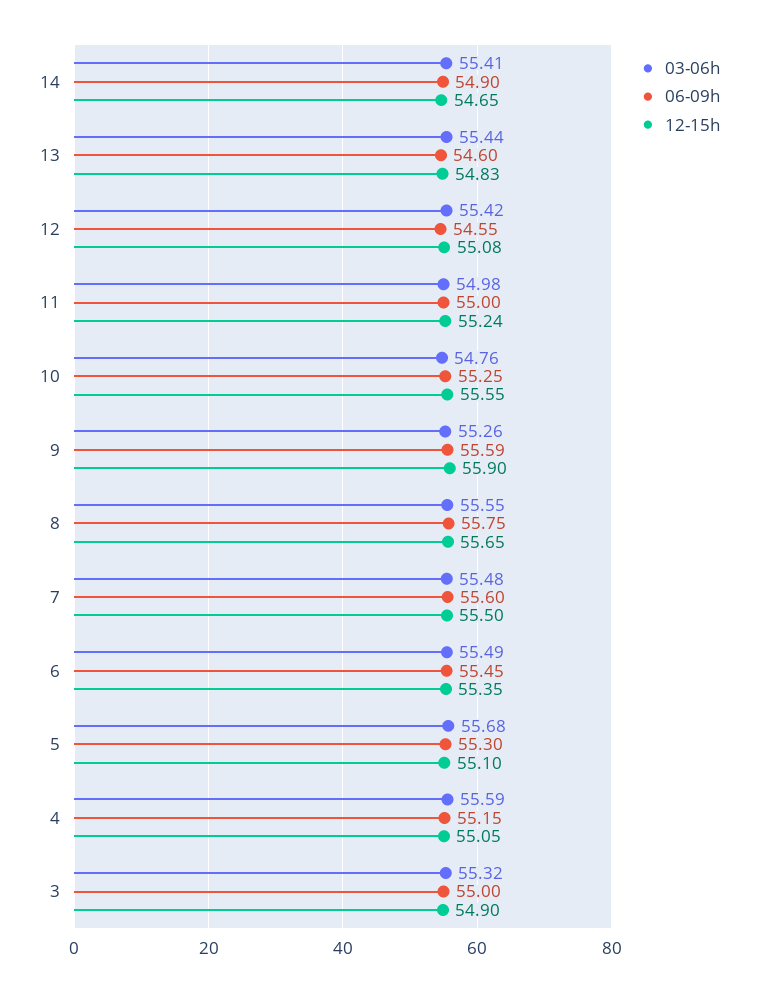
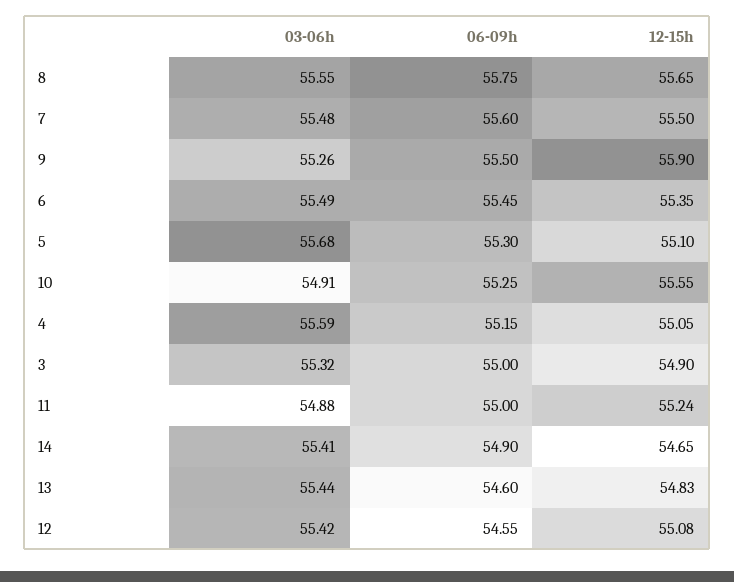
03-06h, 11: 54.98 -> 54.88
03-06h, 10: 54.76 -> 54.91
06-09h, 9: 55.59 -> 55.5

